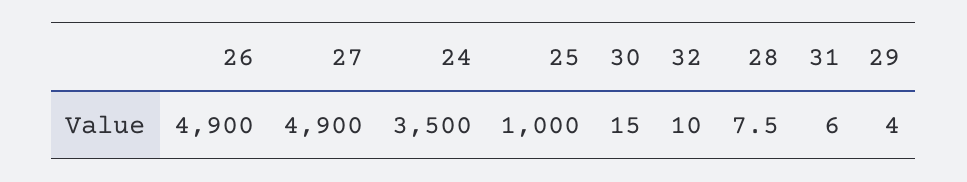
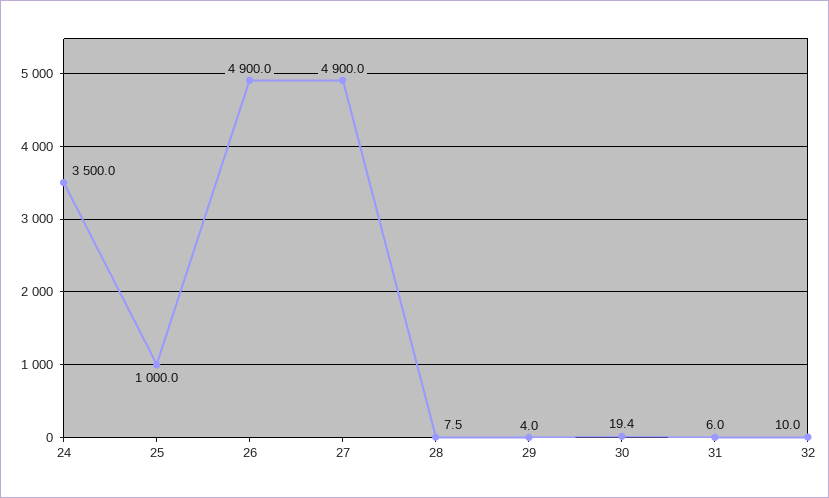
30: 15 -> 19.4

